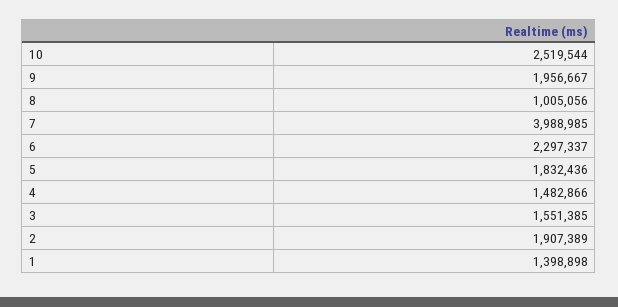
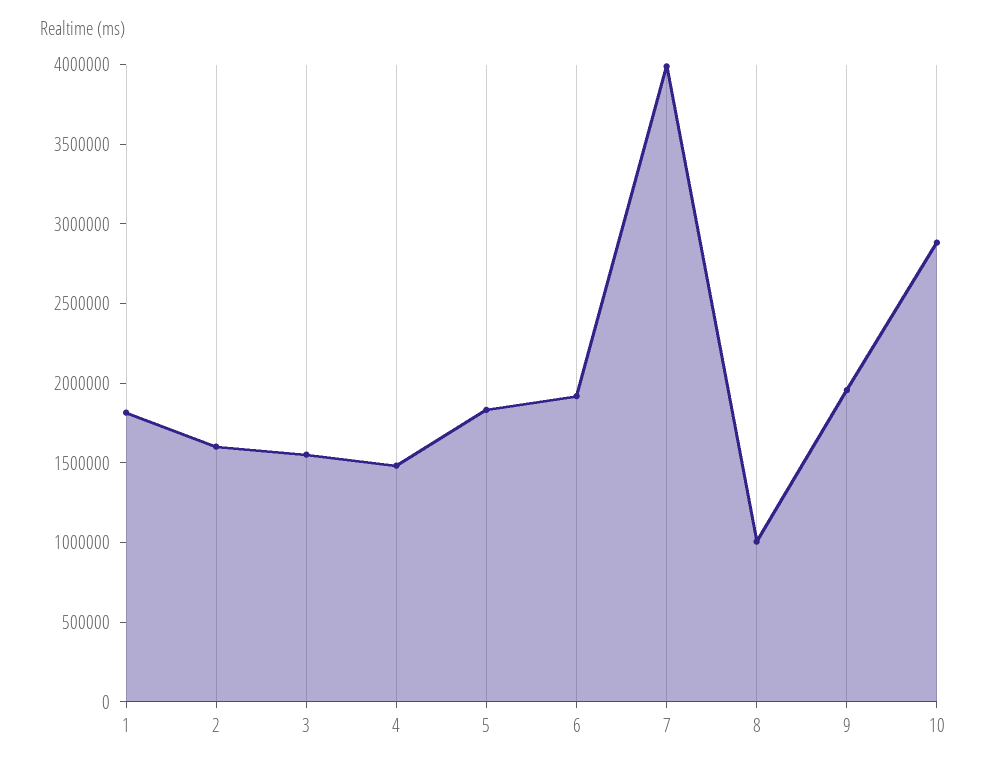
10: 2519544 -> 2900000
6: 2297337 -> 1900000
2: 1907389 -> 1600000
1: 1398898 -> 1800000

